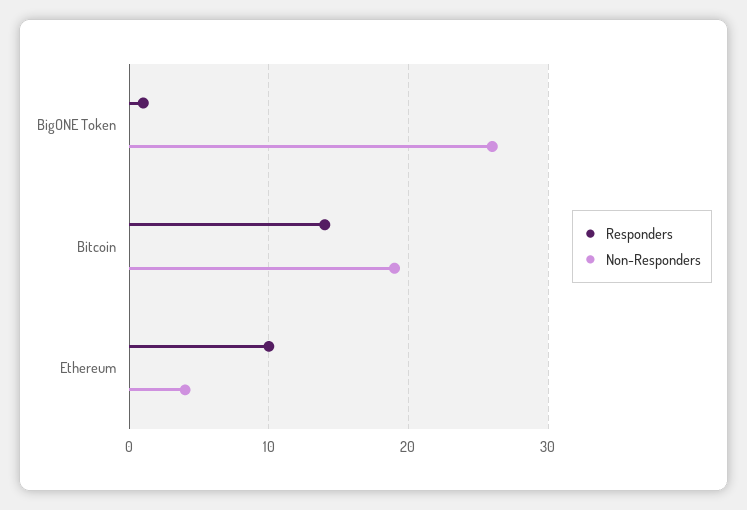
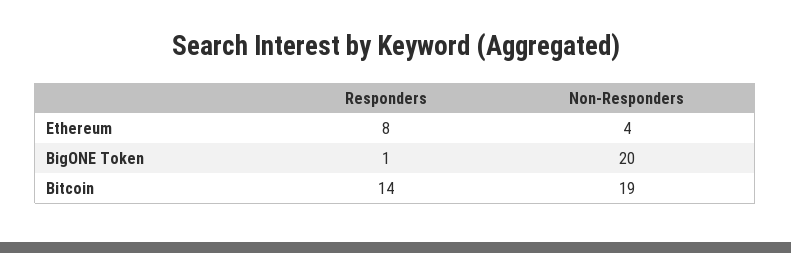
Non-Responders, BigONE Token: 26 -> 20
Responders, Ethereum: 10 -> 8

